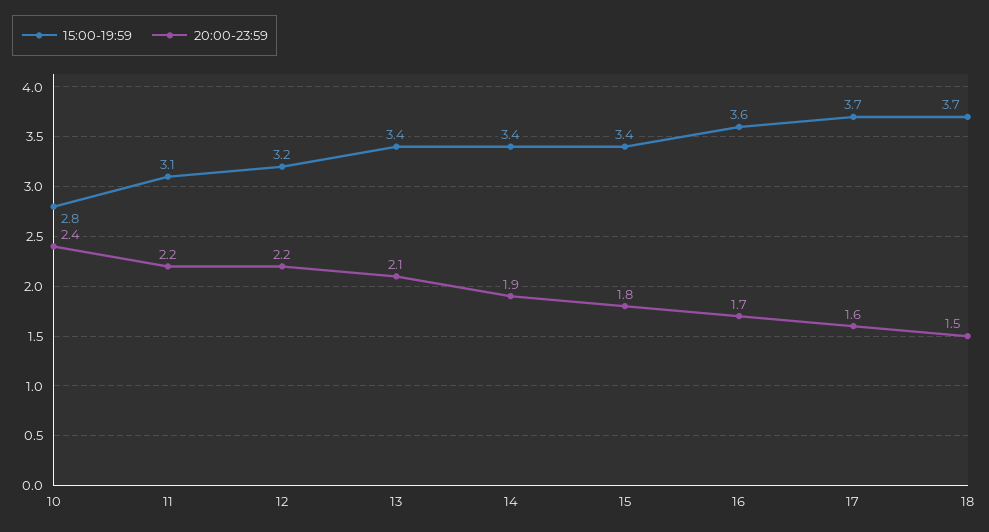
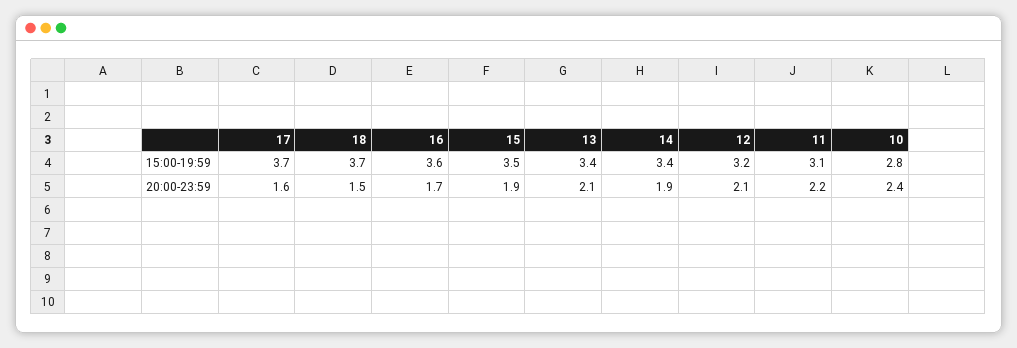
20:00-23:59, 12: 2.2 -> 2.1
15:00-19:59, 15: 3.4 -> 3.5
20:00-23:59, 15: 1.8 -> 1.9

